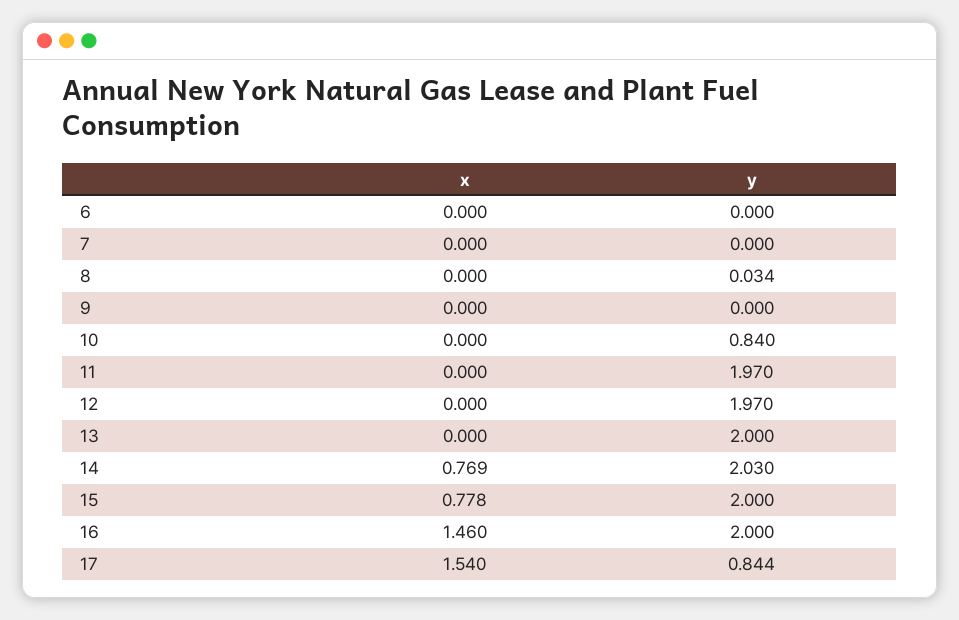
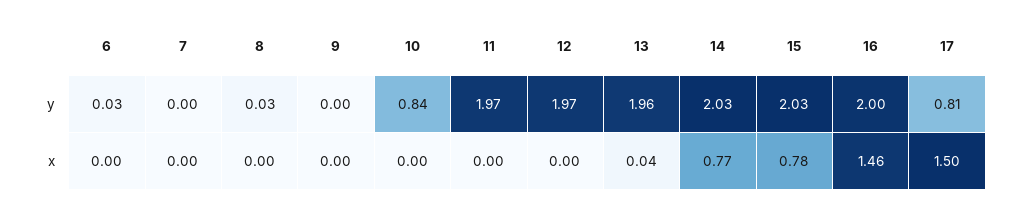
y, 6: 0 -> 0.03
x, 13: 0 -> 0.04
y, 13: 2 -> 1.96
y, 15: 2 -> 2.03
x, 17: 1.54 -> 1.5
y, 17: 0.844 -> 0.81

